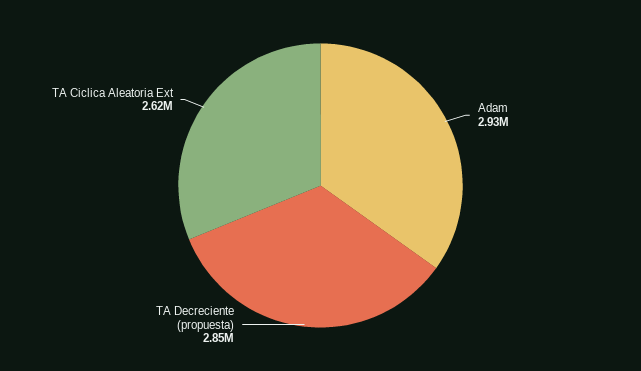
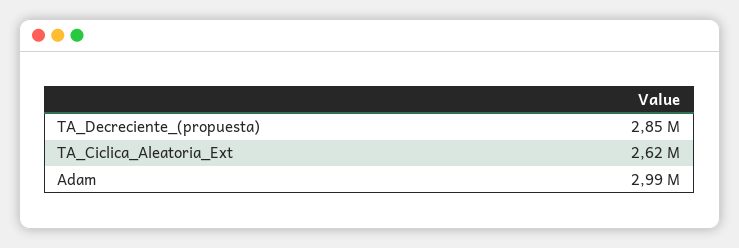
Adam: 2930000 -> 2990000

